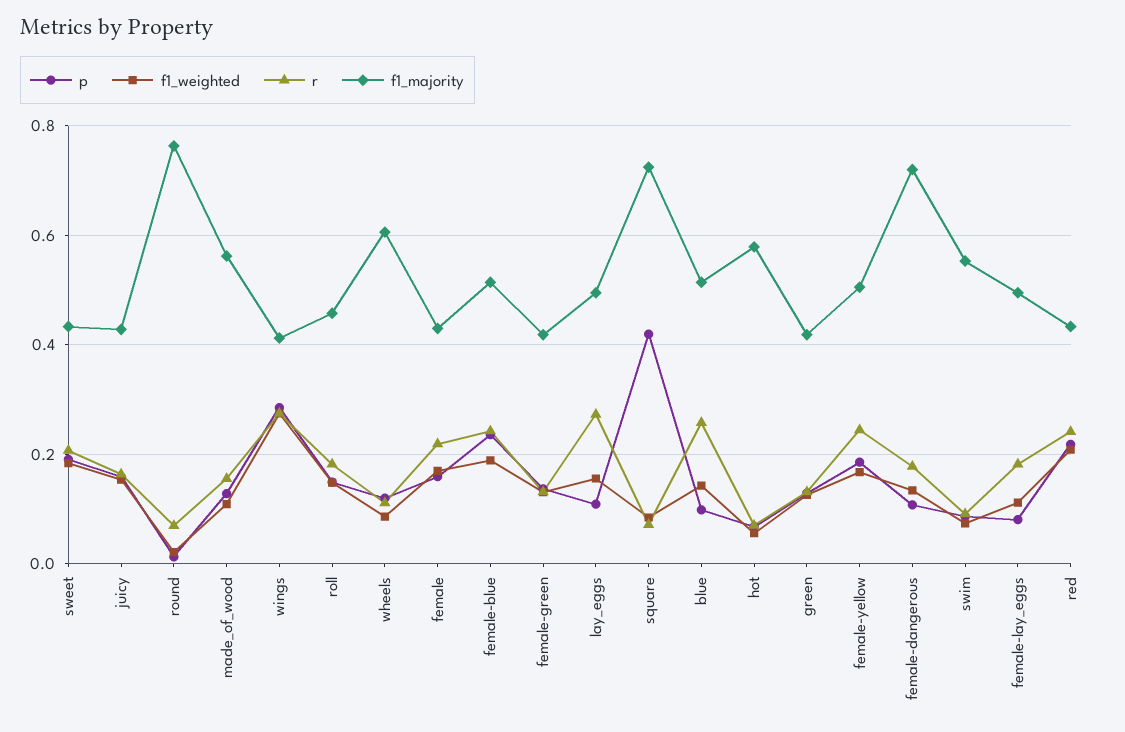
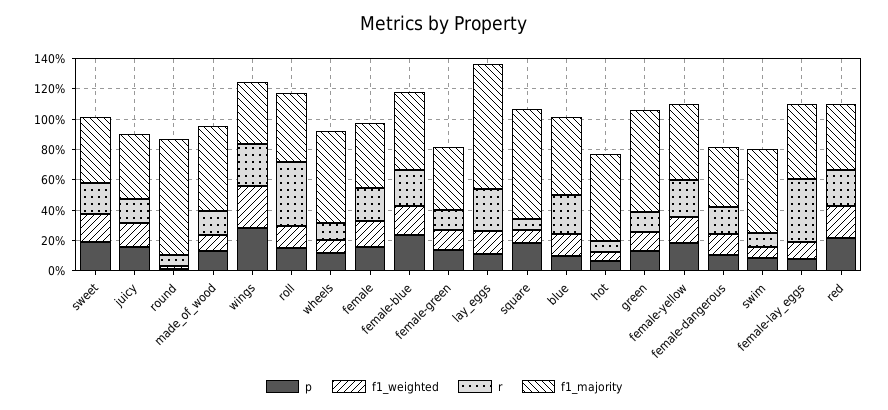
r, roll: 0.18 -> 0.4
f1_majority, lay_eggs: 0.5 -> 0.8
p, square: 0.42 -> 0.2
f1_majority, green: 0.42 -> 0.7
f1_majority, female-dangerous: 0.72 -> 0.4
r, female-lay_eggs: 0.18 -> 0.4

